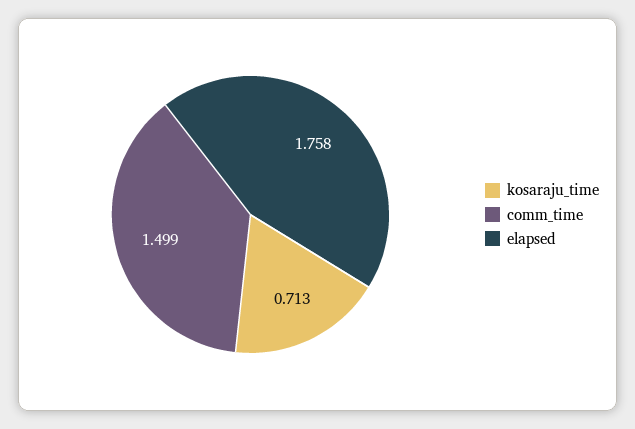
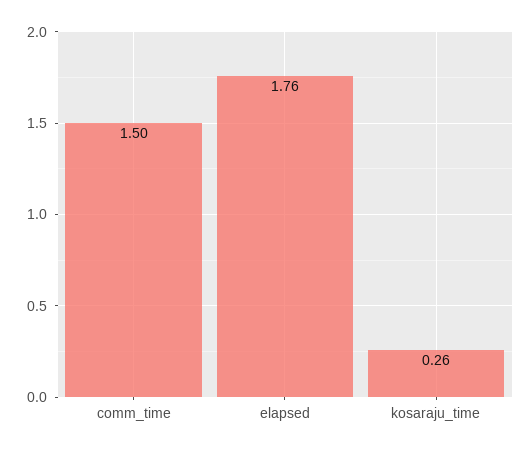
kosaraju_time: 0.713 -> 0.26

